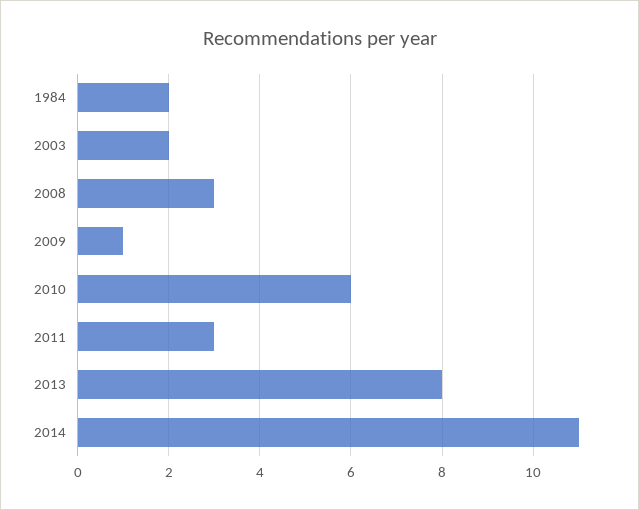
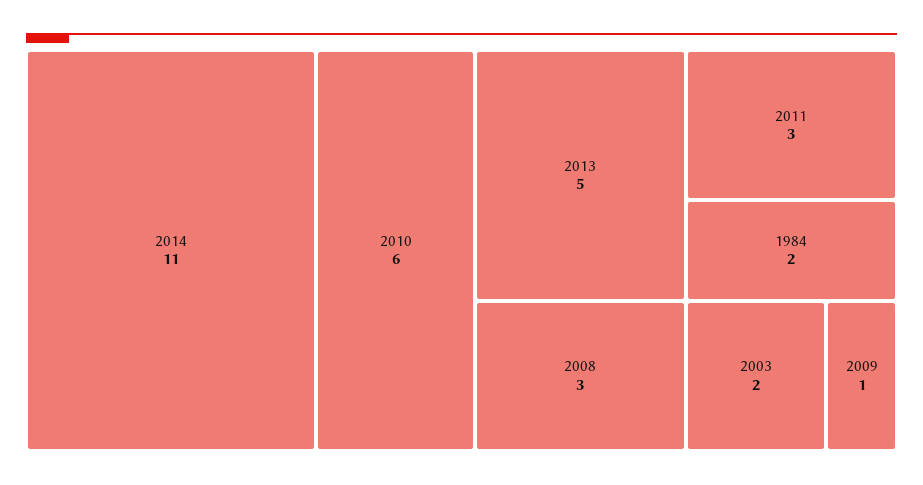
2013: 8 -> 5

